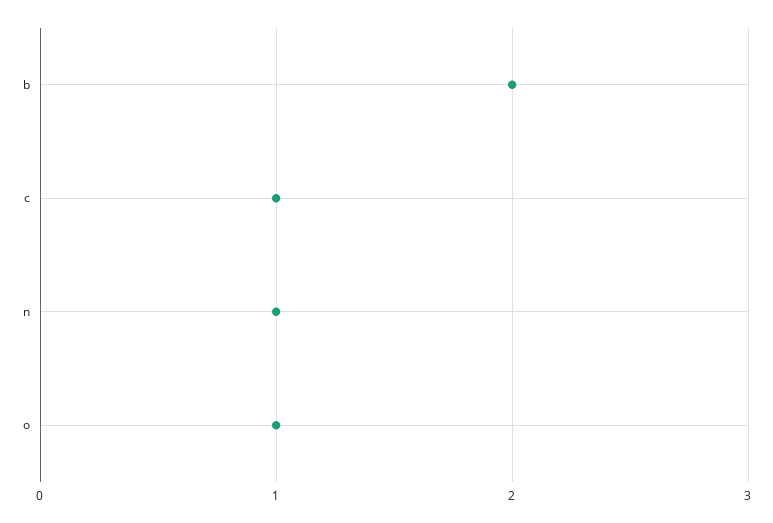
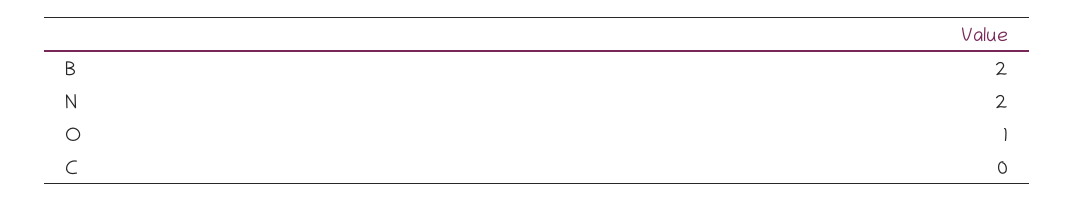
c: 1 -> 0
n: 1 -> 2

